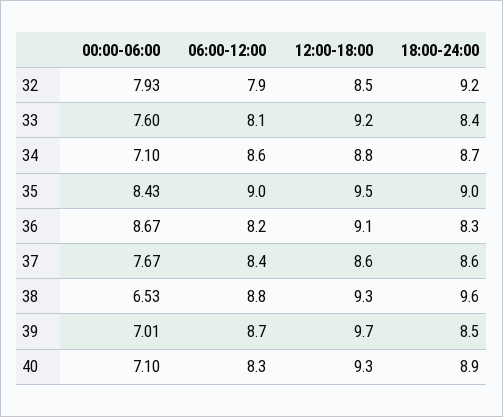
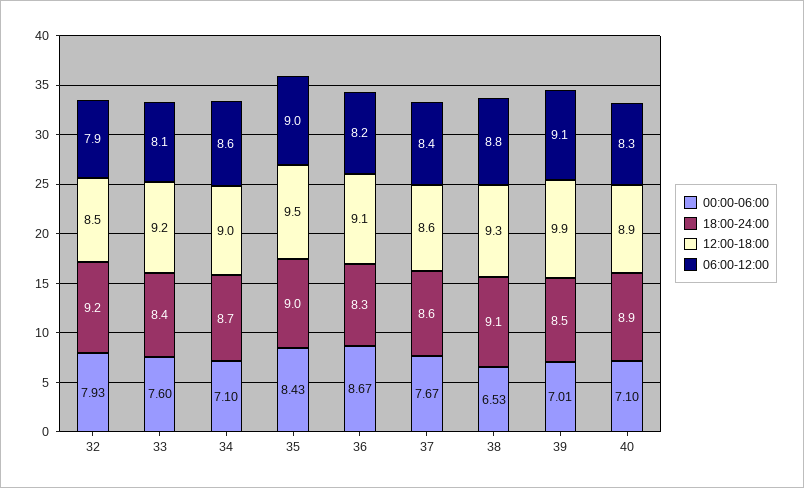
12:00-18:00, 34: 8.8 -> 9
18:00-24:00, 38: 9.6 -> 9.1
06:00-12:00, 39: 8.7 -> 9.1
12:00-18:00, 39: 9.7 -> 9.9
12:00-18:00, 40: 9.3 -> 8.9

